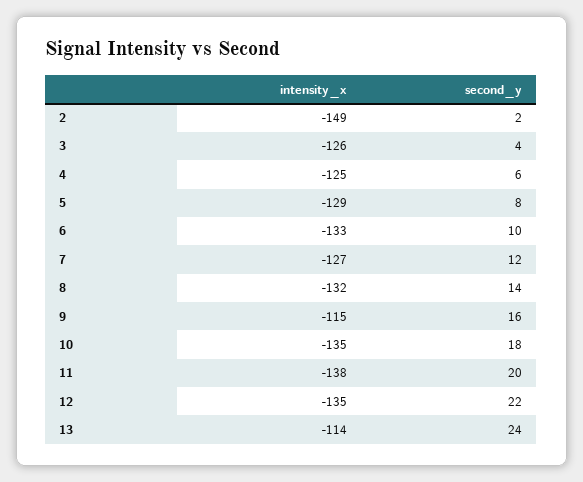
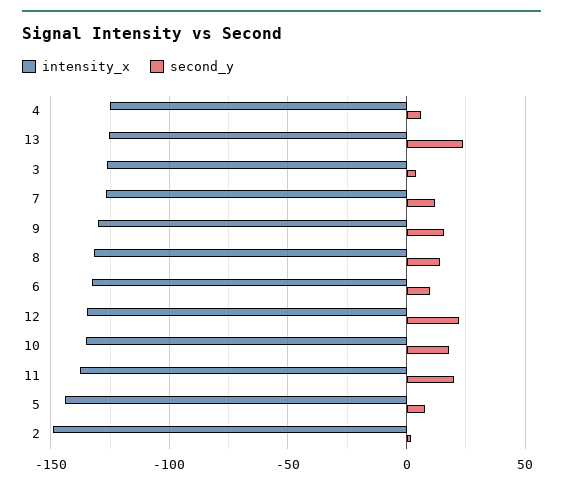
intensity_x, 5: -129 -> -145
intensity_x, 9: -115 -> -130
intensity_x, 13: -114 -> -125

